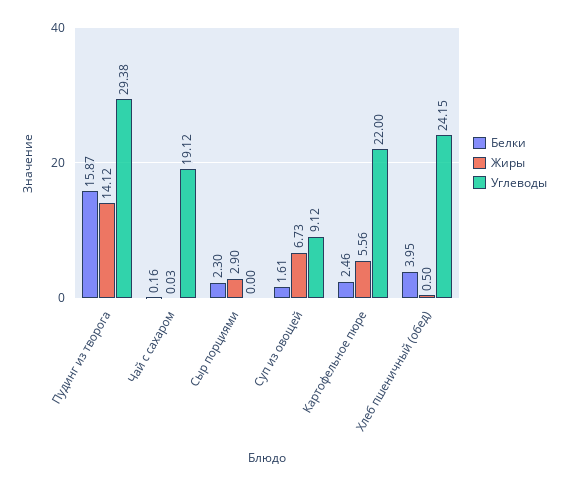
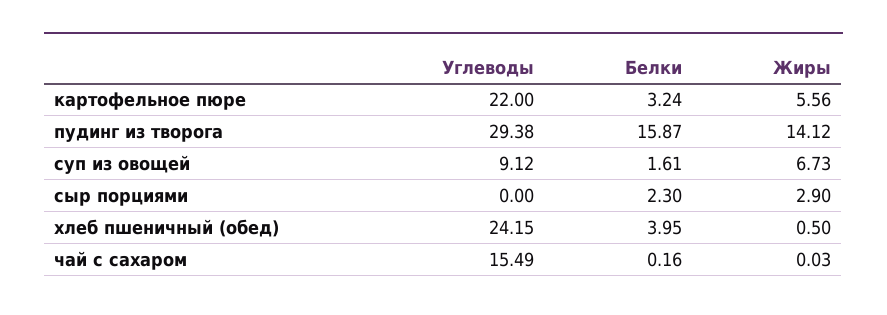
Углеводы, Чай с сахаром: 19.12 -> 15.49
Белки, Картофельное пюре: 2.46 -> 3.24

